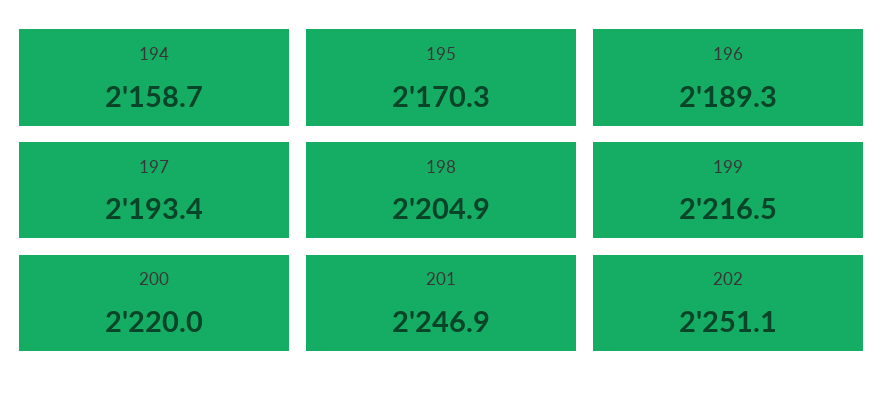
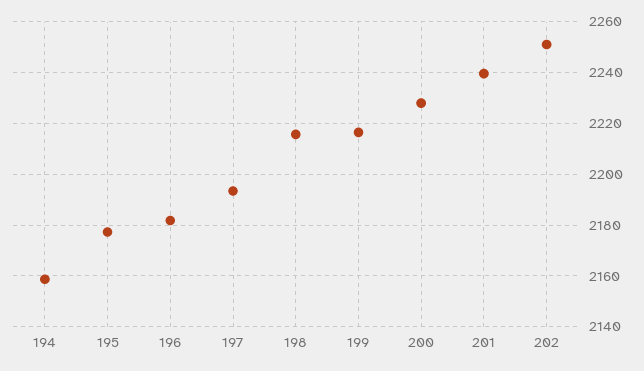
195: 2170.3 -> 2177.5
196: 2189.3 -> 2182.5
198: 2204.9 -> 2215
200: 2220 -> 2227.5
201: 2246.9 -> 2240

